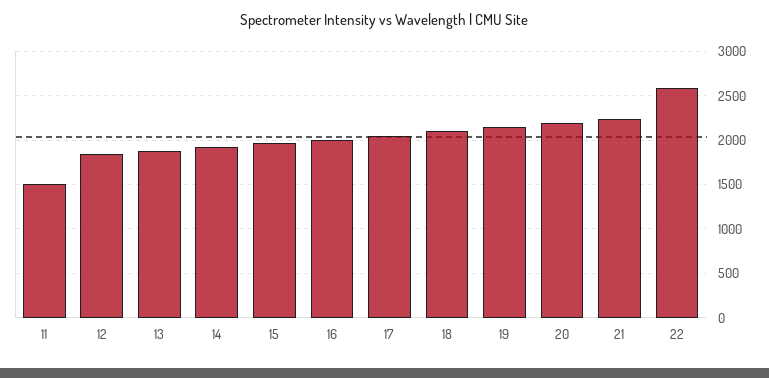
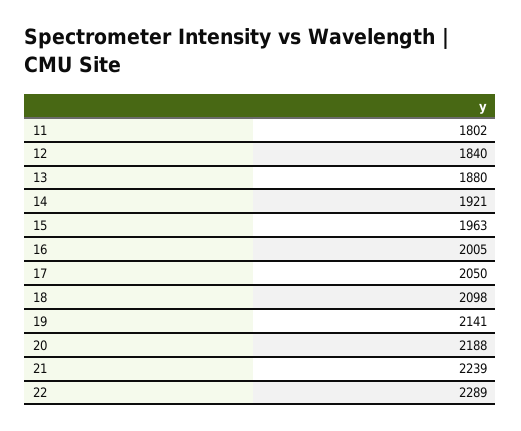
11: 1500 -> 1802
22: 2600 -> 2289

